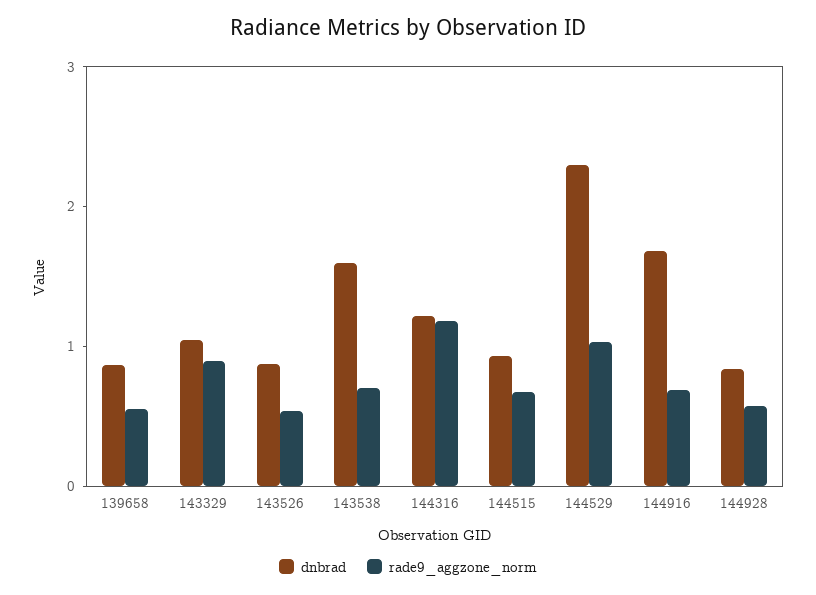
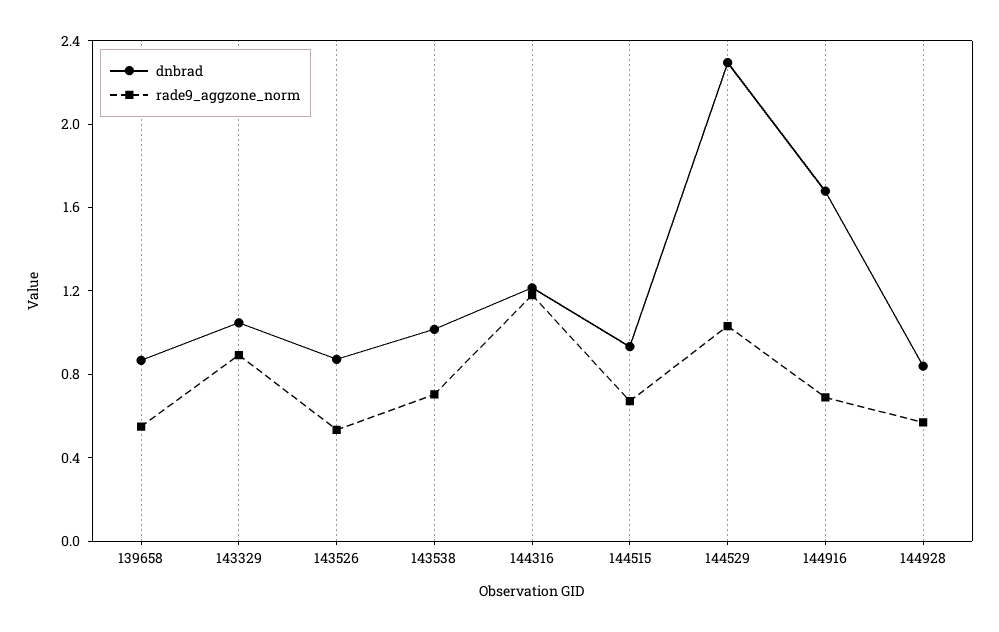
dnbrad, 143538: 1.6 -> 1

